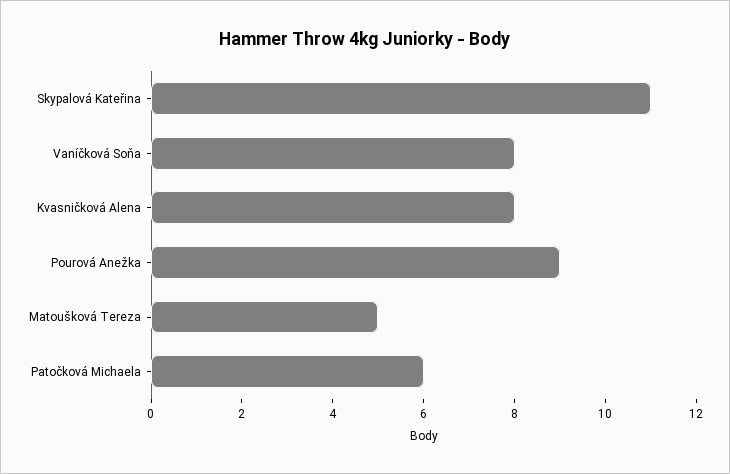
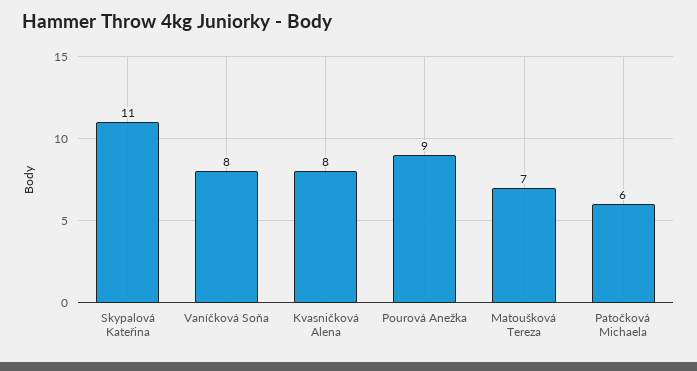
Matoušková Tereza: 5 -> 7

